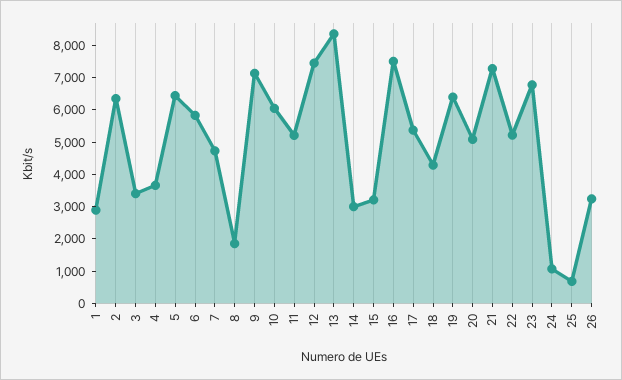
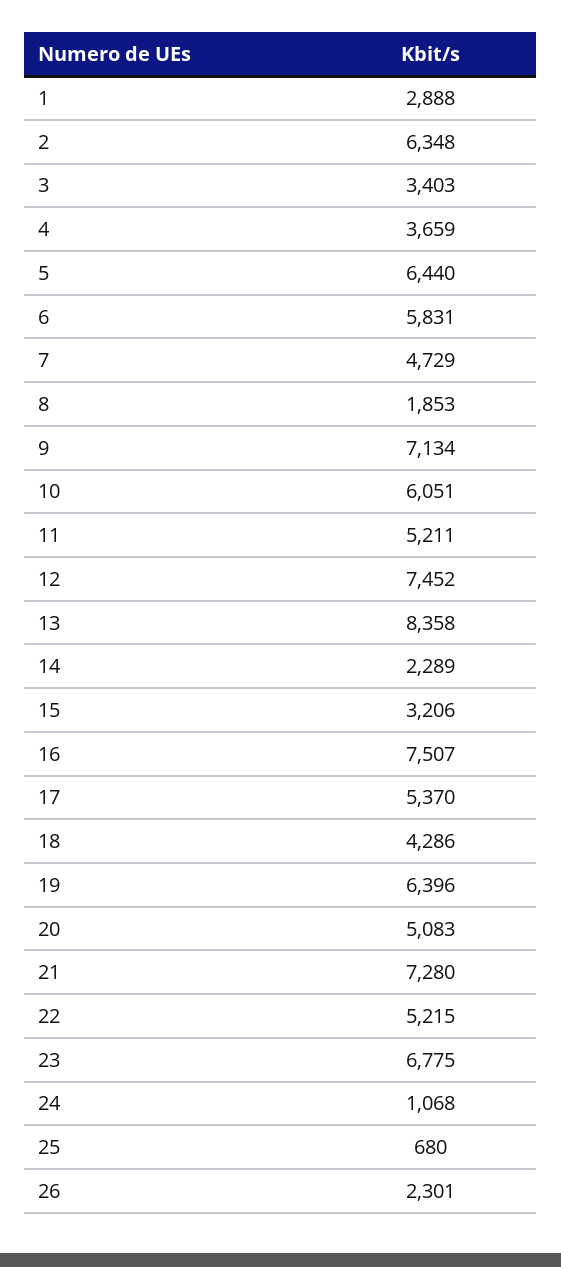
14: 3000 -> 2289
26: 3250 -> 2301

